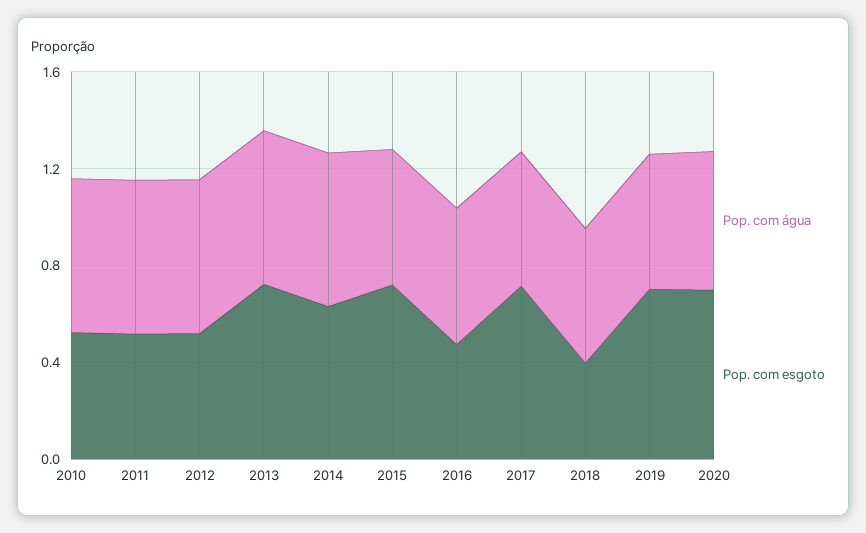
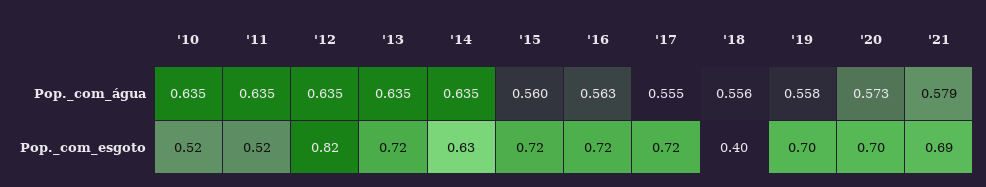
Pop. com esgoto, 2012: 0.5 -> 0.82
Pop. com esgoto, 2016: 0.5 -> 0.72
Pop. com água, '21: none -> 0.579
Pop. com esgoto, '21: none -> 0.69

